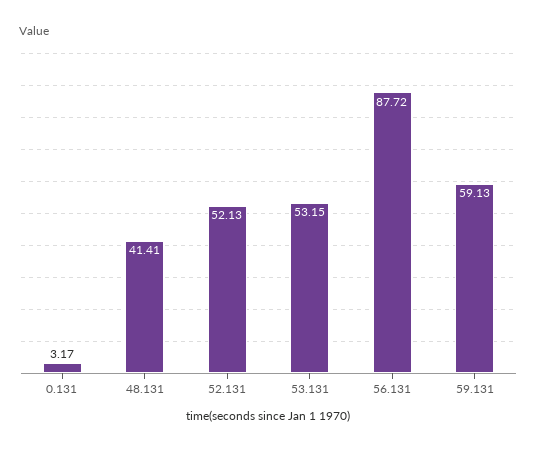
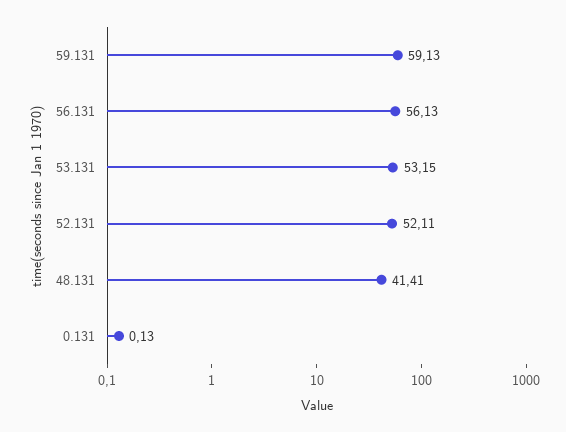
0.131: 3.17 -> 0.13
52.131: 52.13 -> 52.11
56.131: 87.72 -> 56.13

